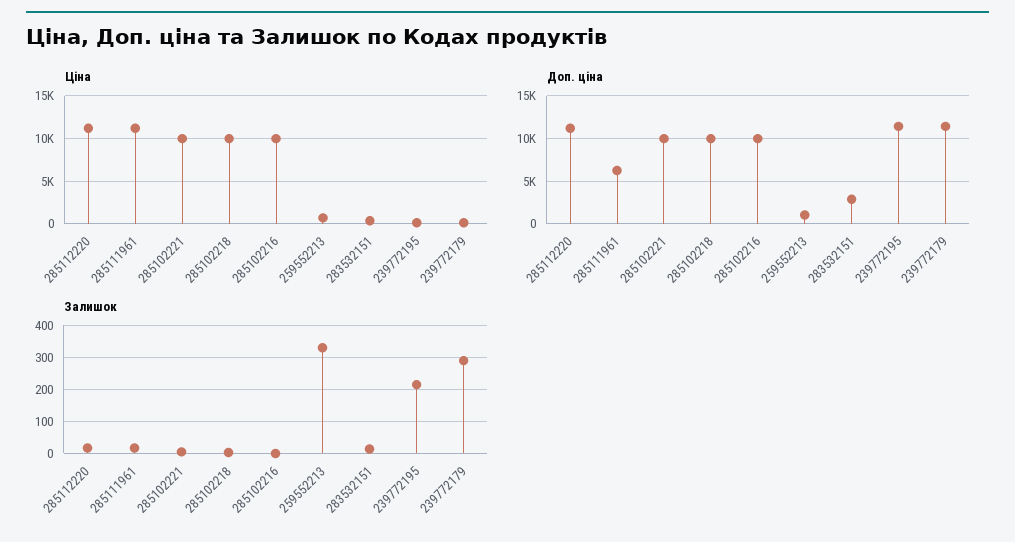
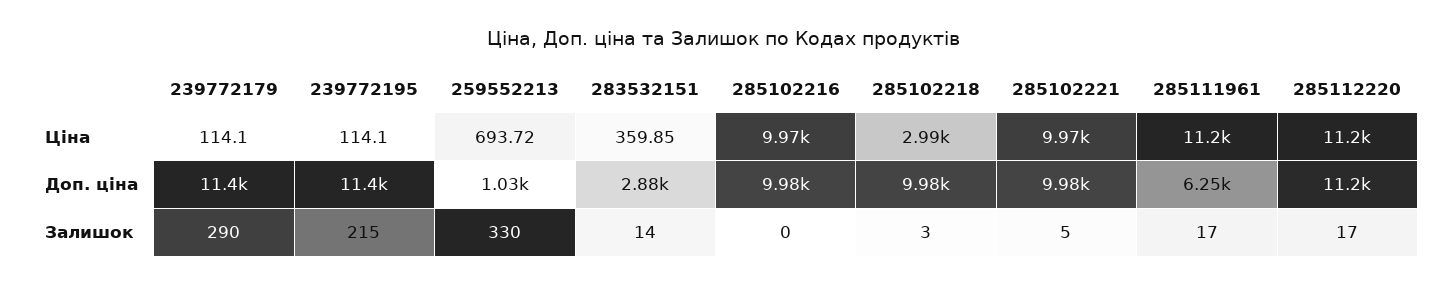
Ціна, 285102218: 10000 -> 2990

